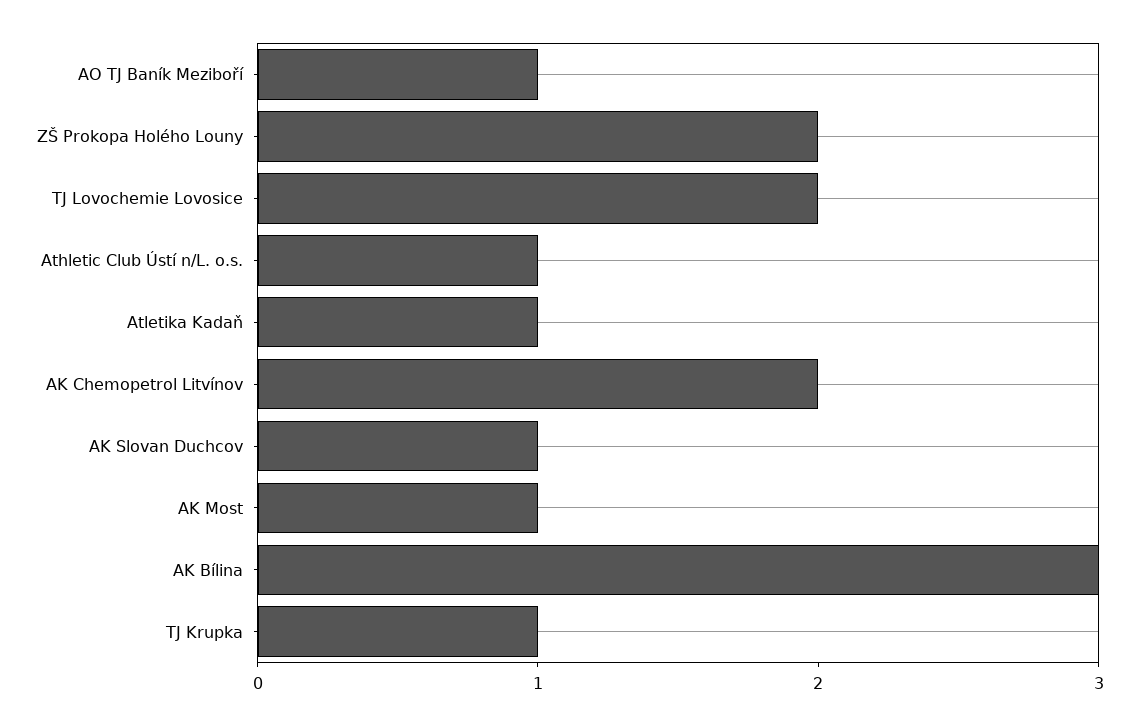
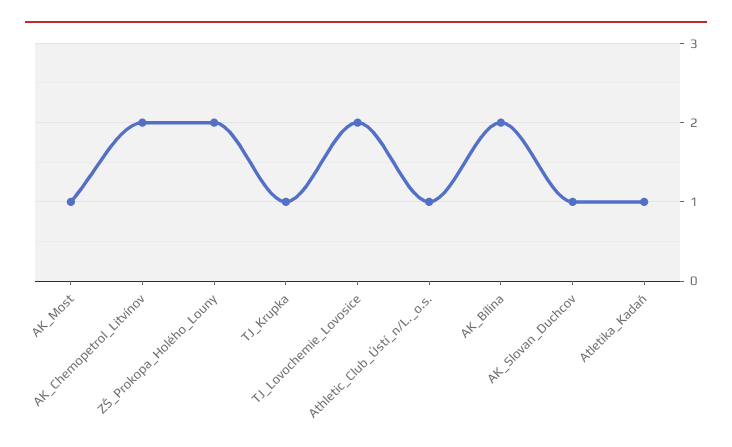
AO TJ Baník Meziboří: 1 -> none
AK Bílina: 3 -> 2

